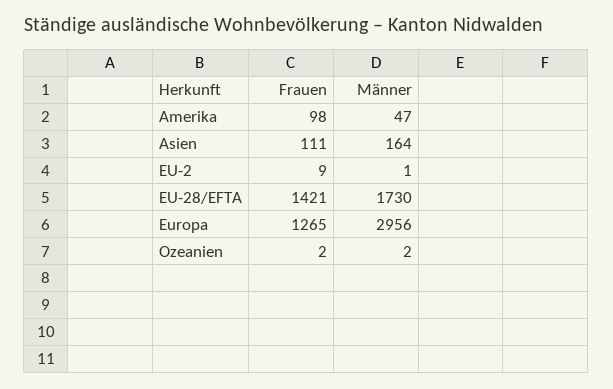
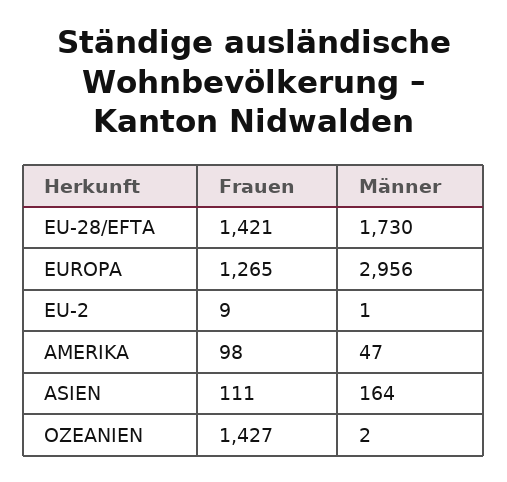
Frauen, Ozeanien: 2 -> 1427

